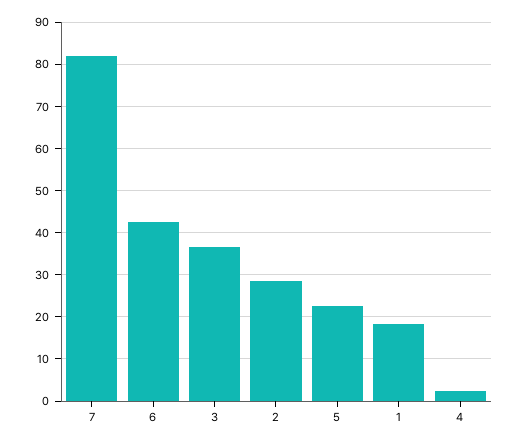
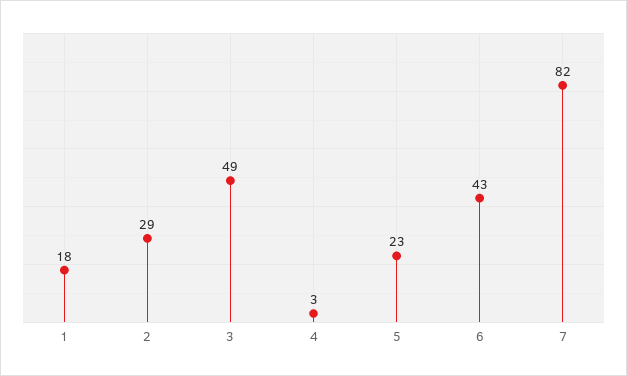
3: 36 -> 49

